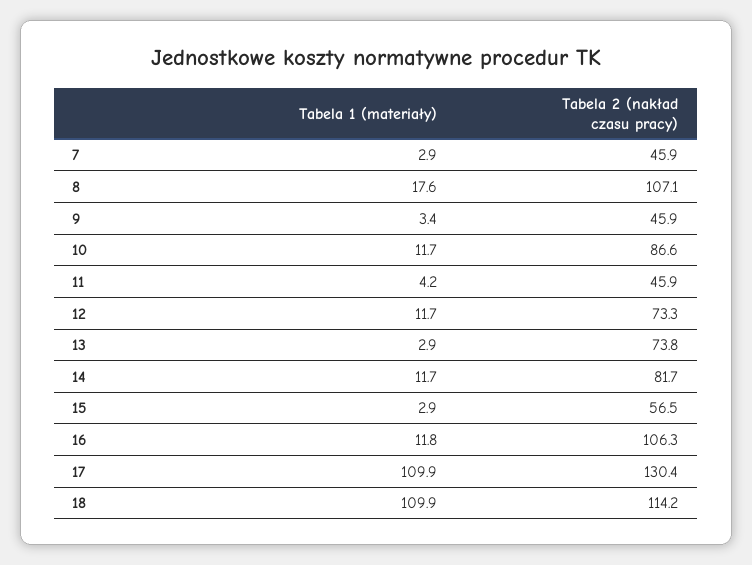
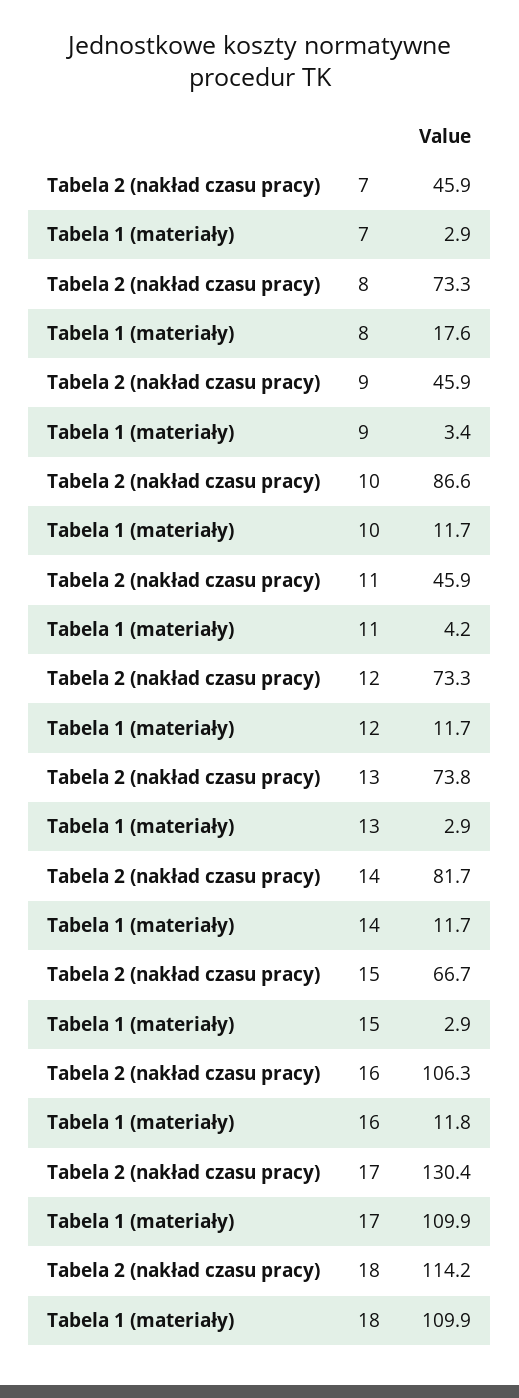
Tabela 2 (nakład czasu pracy), 8: 107.1 -> 73.3
Tabela 2 (nakład czasu pracy), 15: 56.5 -> 66.7

